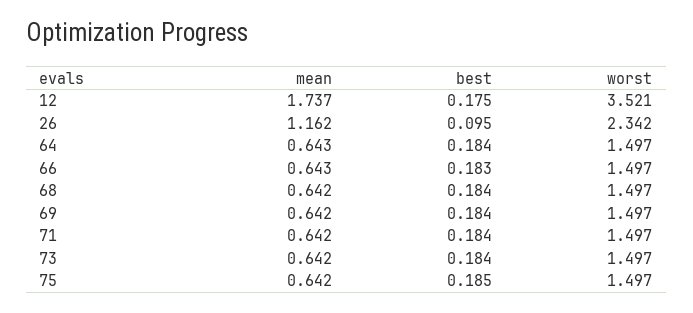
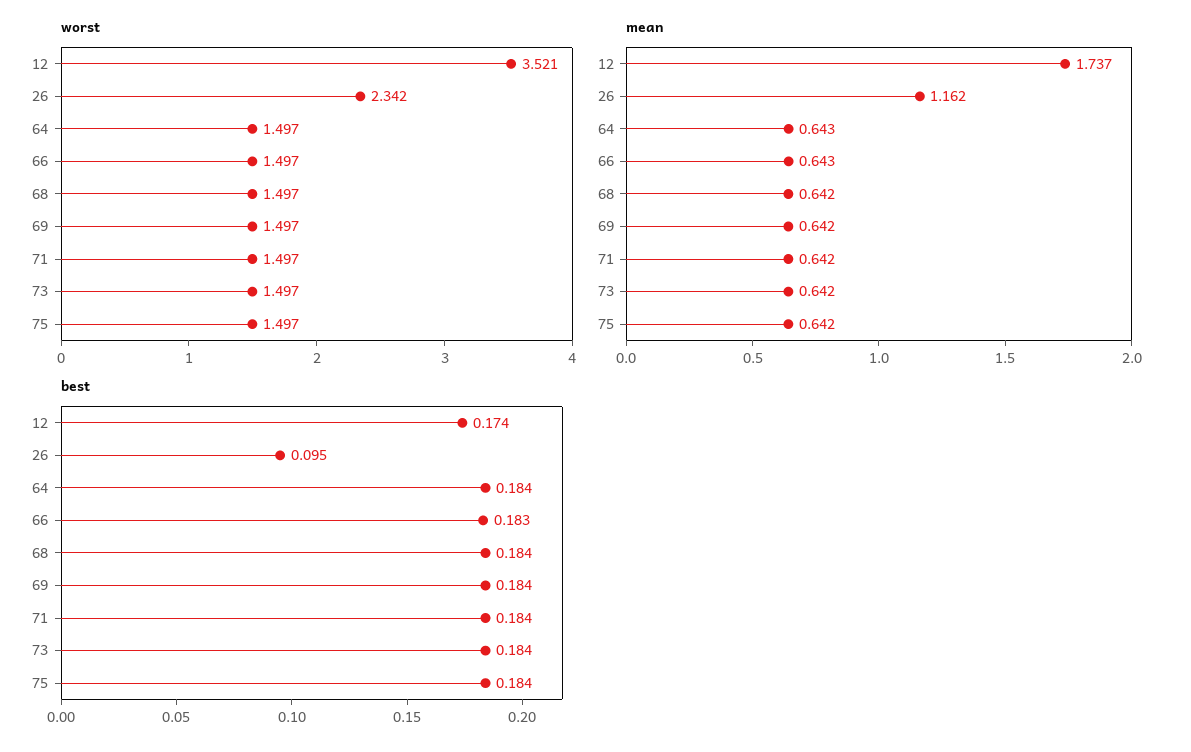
best, 12: 0.175 -> 0.174
best, 75: 0.185 -> 0.184

